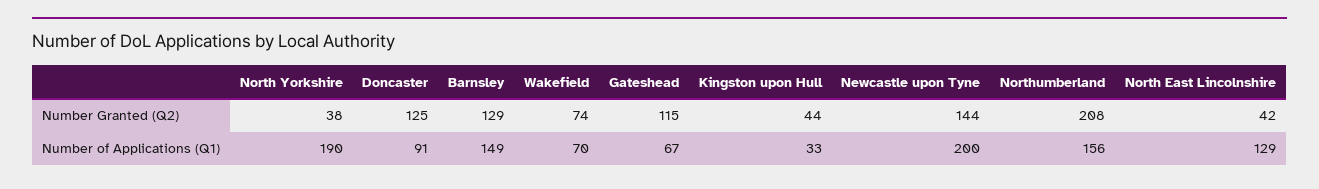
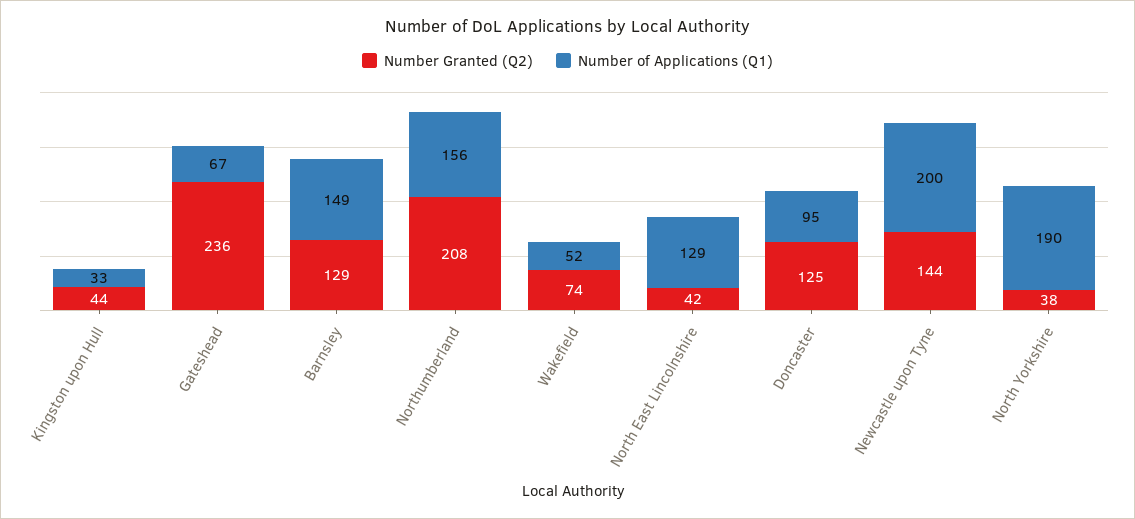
Number Granted (Q2), Gateshead: 115 -> 236
Number of Applications (Q1), Doncaster: 91 -> 95
Number of Applications (Q1), Wakefield: 70 -> 52

